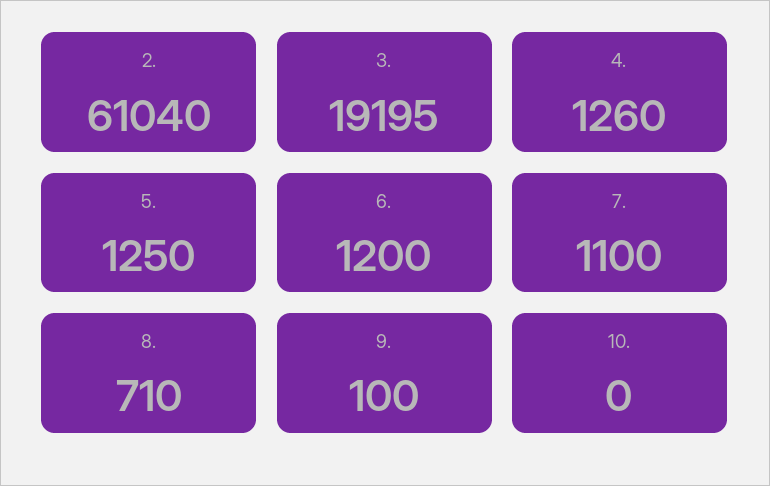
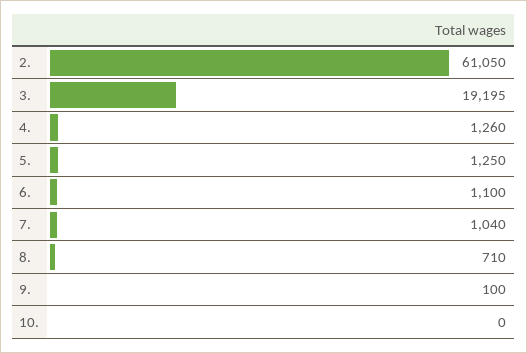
2.: 61040 -> 61050
6.: 1200 -> 1100
7.: 1100 -> 1040

